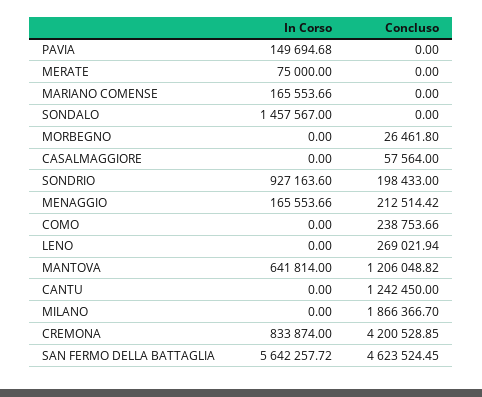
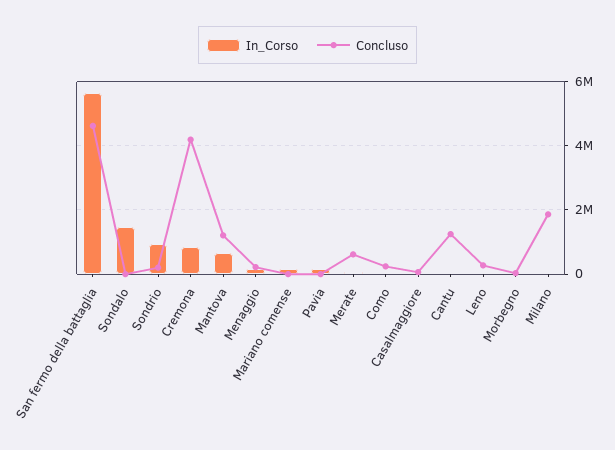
Concluso, MERATE: 0 -> 600000

